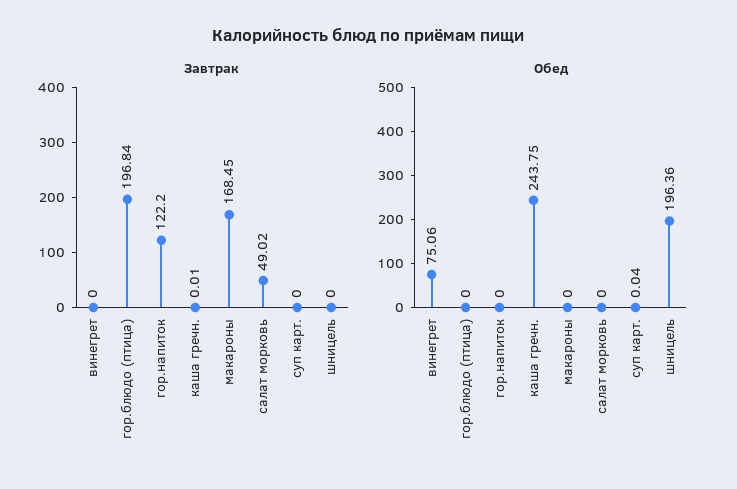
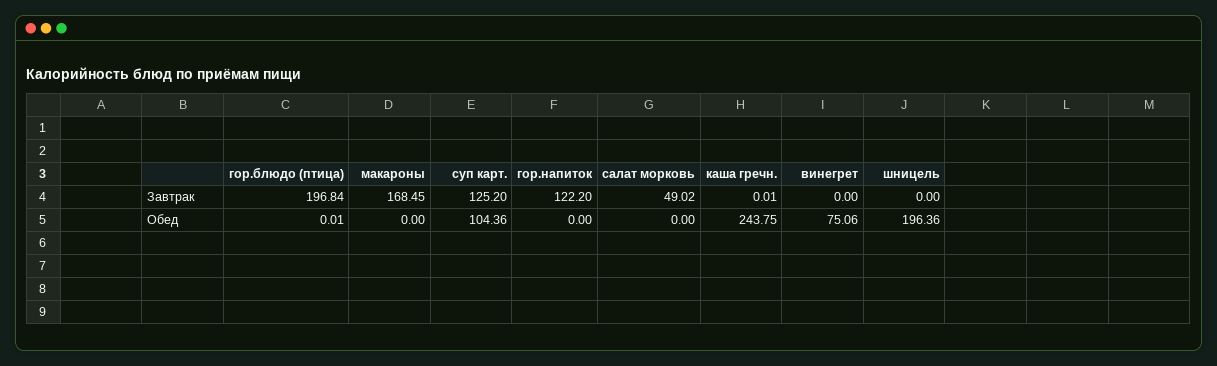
Завтрак, суп карт.: 0 -> 125.2
Обед, гор.блюдо (птица): 0 -> 0.01
Обед, суп карт.: 0.04 -> 104.36

